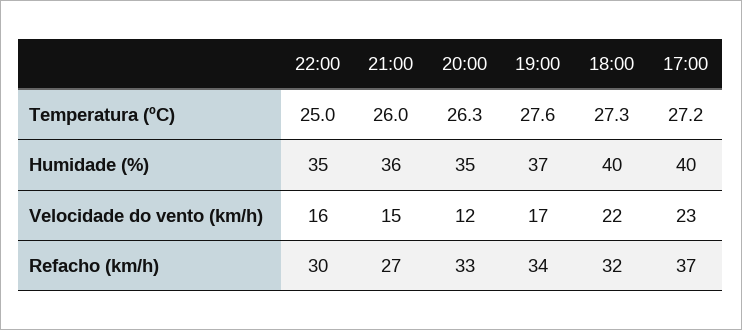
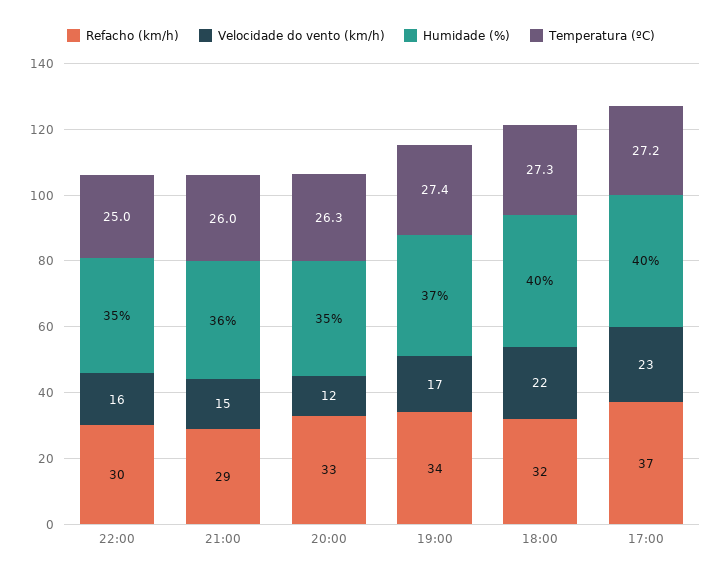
Temperatura (ºC), 19:00: 27.6 -> 27.4
Refacho (km/h), 21:00: 27 -> 29

